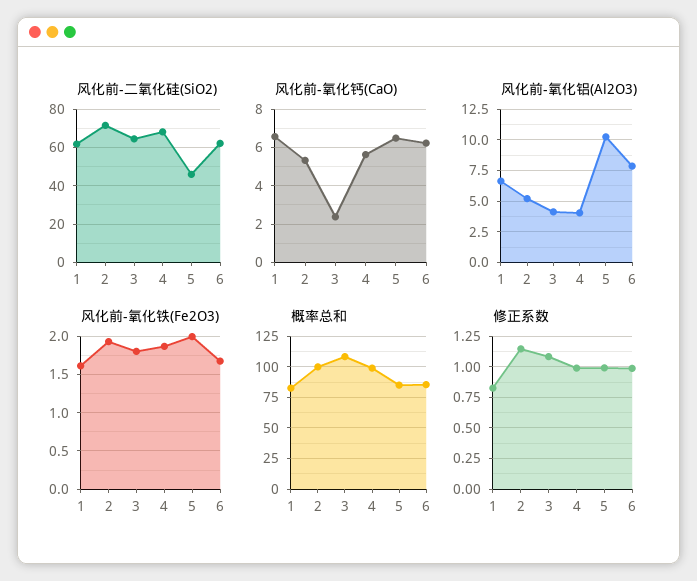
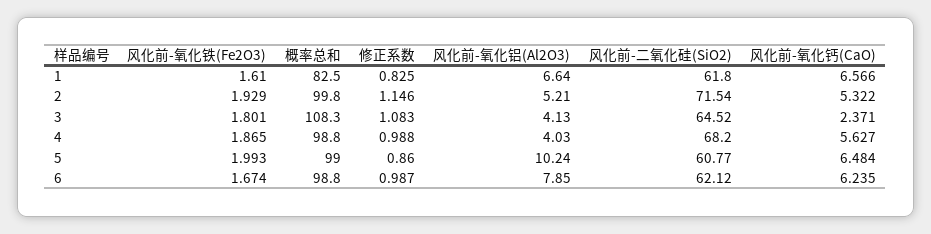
风化前-二氧化硅(SiO2), 5: 45 -> 60.77
概率总和, 5: 85 -> 99
概率总和, 6: 85 -> 98.8
修正系数, 5: 1 -> 0.86

